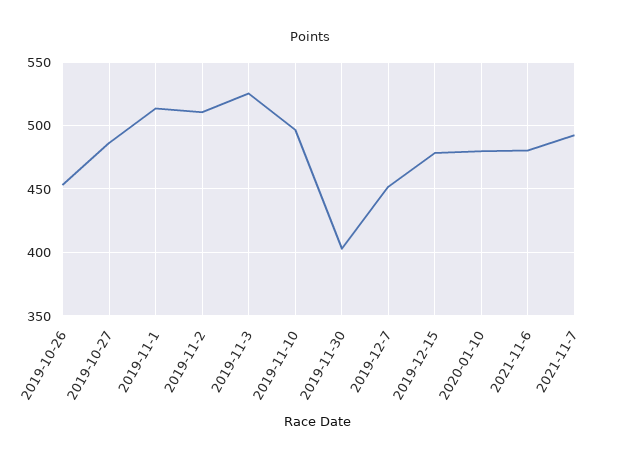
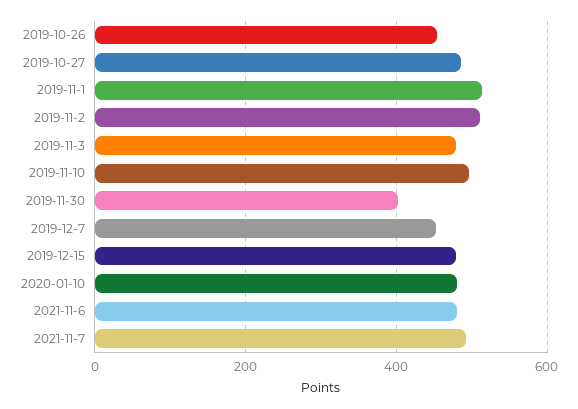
2019-11-3: 525 -> 480

